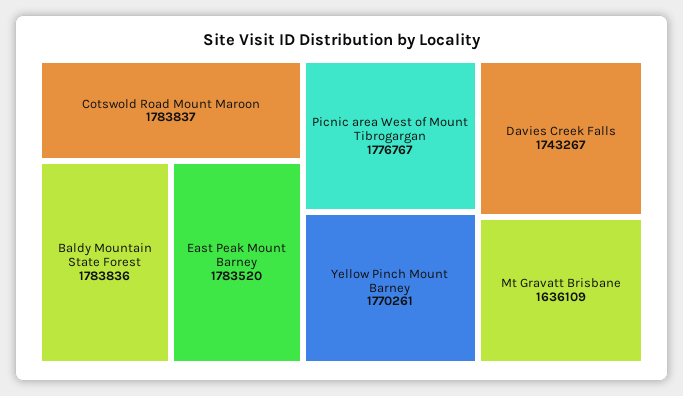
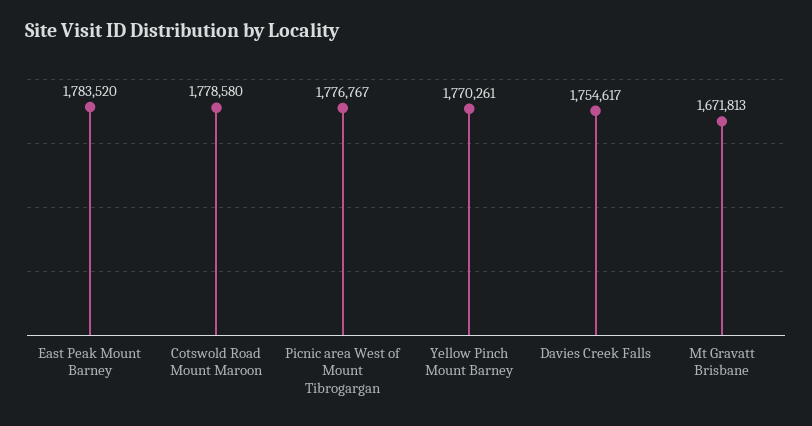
Cotswold Road Mount Maroon: 1783837 -> 1778580
Baldy Mountain State Forest: 1783836 -> none
Davies Creek Falls: 1743267 -> 1754617
Mt Gravatt Brisbane: 1636109 -> 1671813

